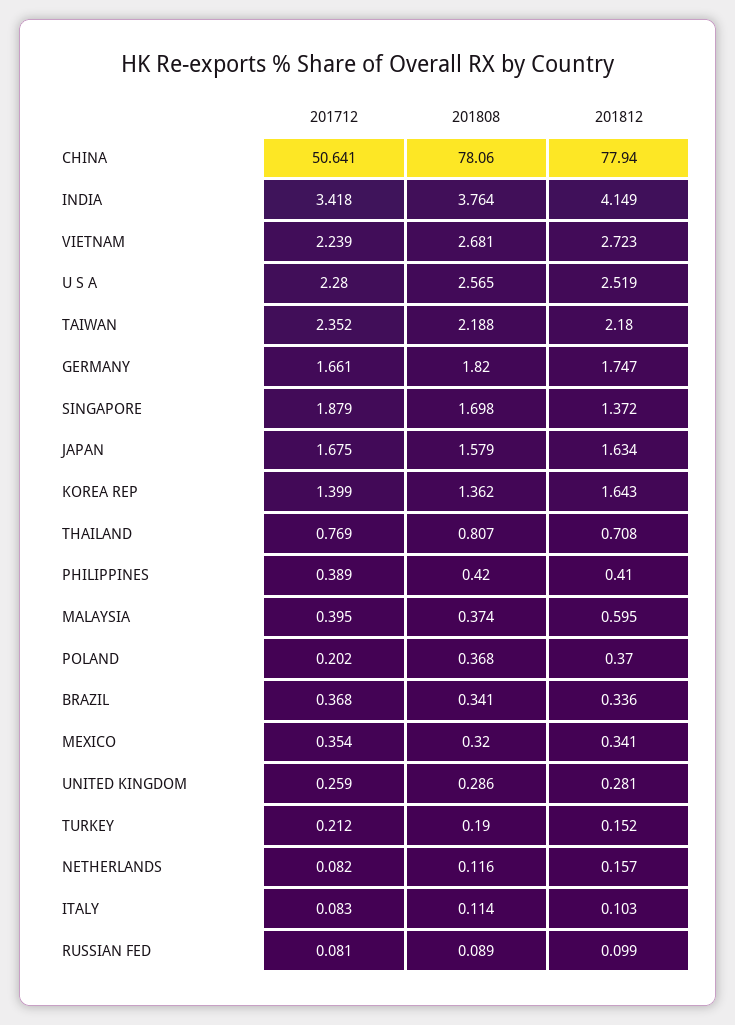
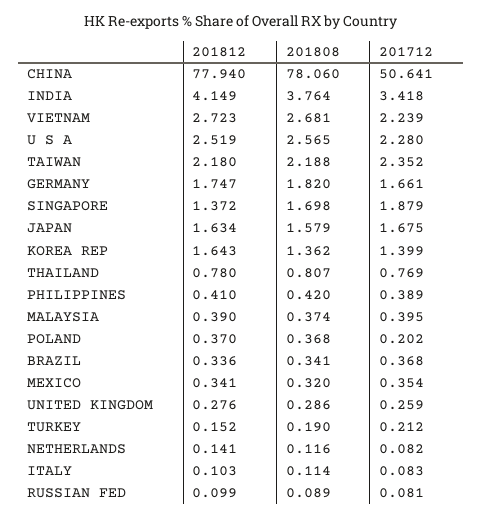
201812, THAILAND: 0.708 -> 0.78
201812, MALAYSIA: 0.595 -> 0.39
201812, UNITED KINGDOM: 0.281 -> 0.276
201812, NETHERLANDS: 0.157 -> 0.141

